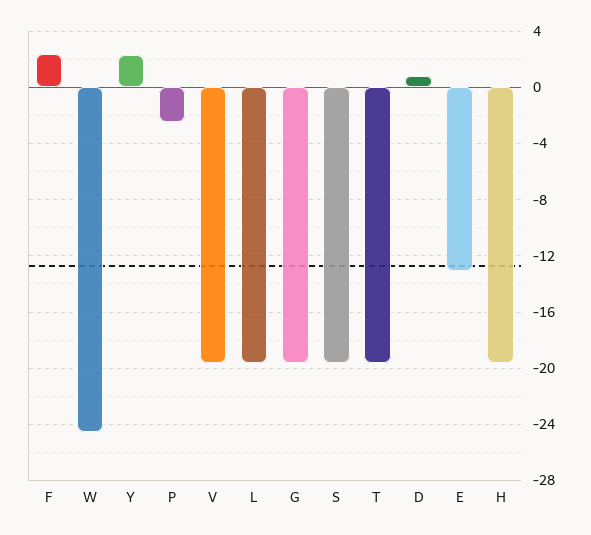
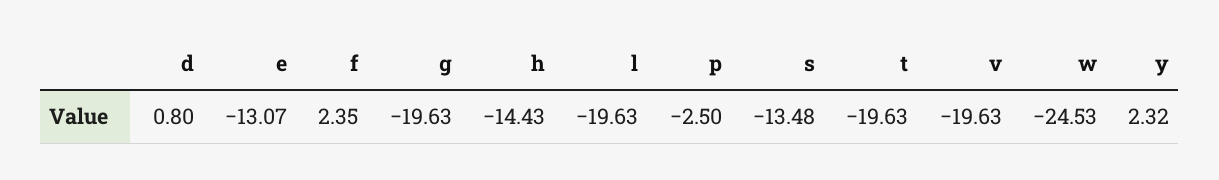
S: -19.5 -> -13.48
H: -19.5 -> -14.43

